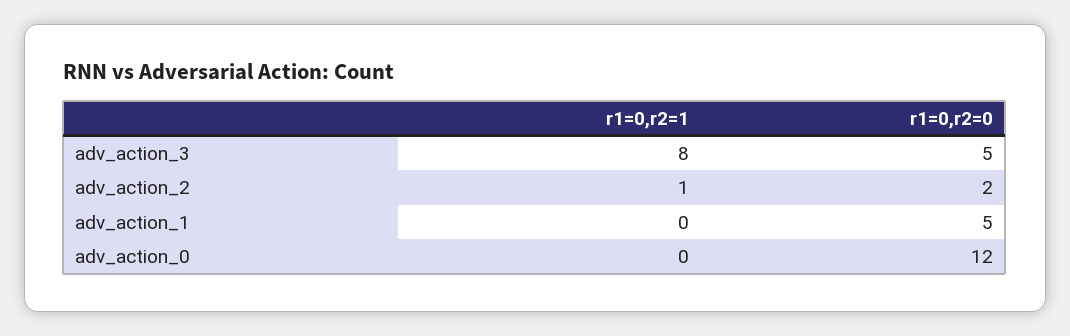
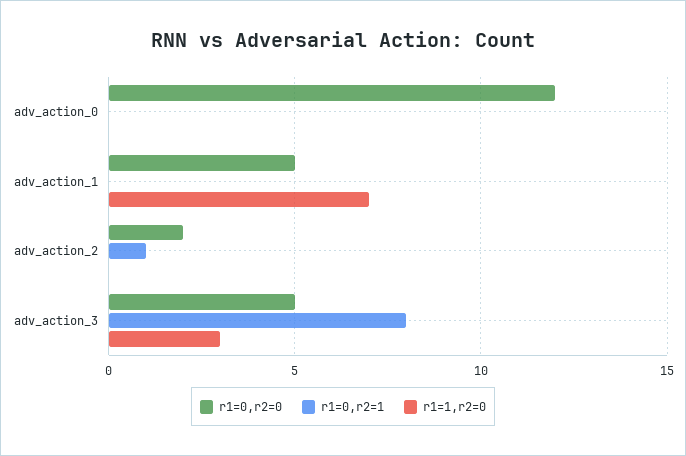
r1=1,r2=0, adv_action_0: none -> 0
r1=1,r2=0, adv_action_1: none -> 7
r1=1,r2=0, adv_action_2: none -> 0
r1=1,r2=0, adv_action_3: none -> 3

